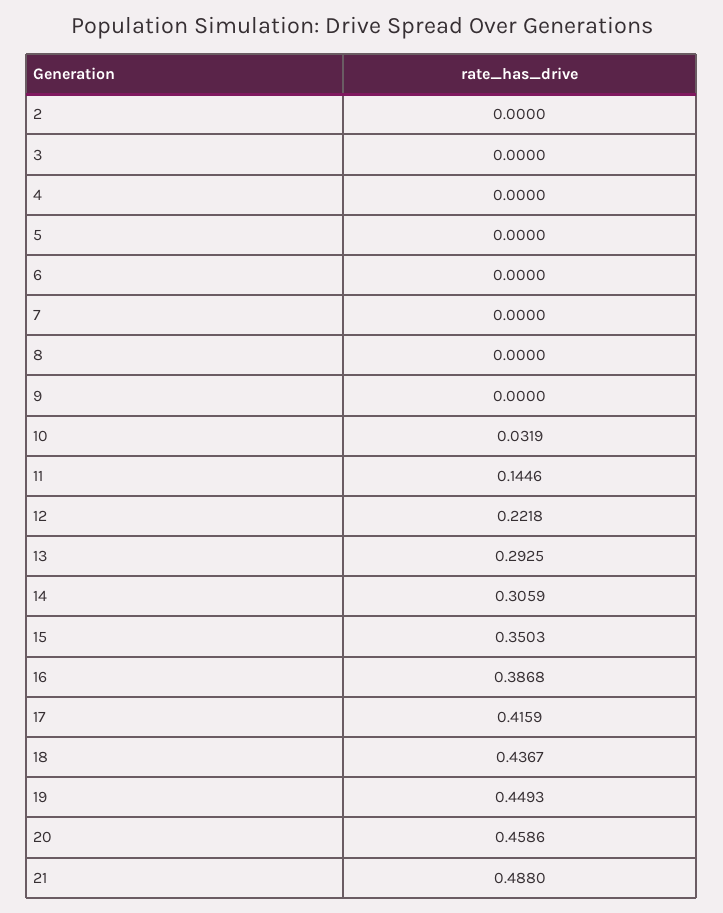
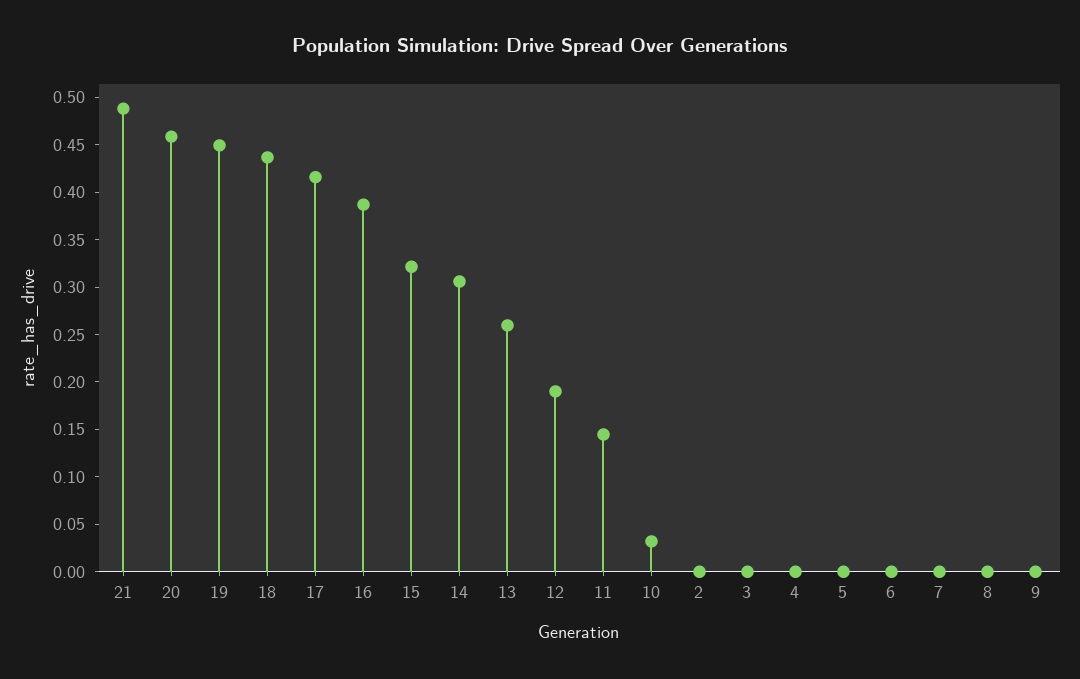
12: 0.2218 -> 0.19
13: 0.2925 -> 0.26
15: 0.3503 -> 0.32

